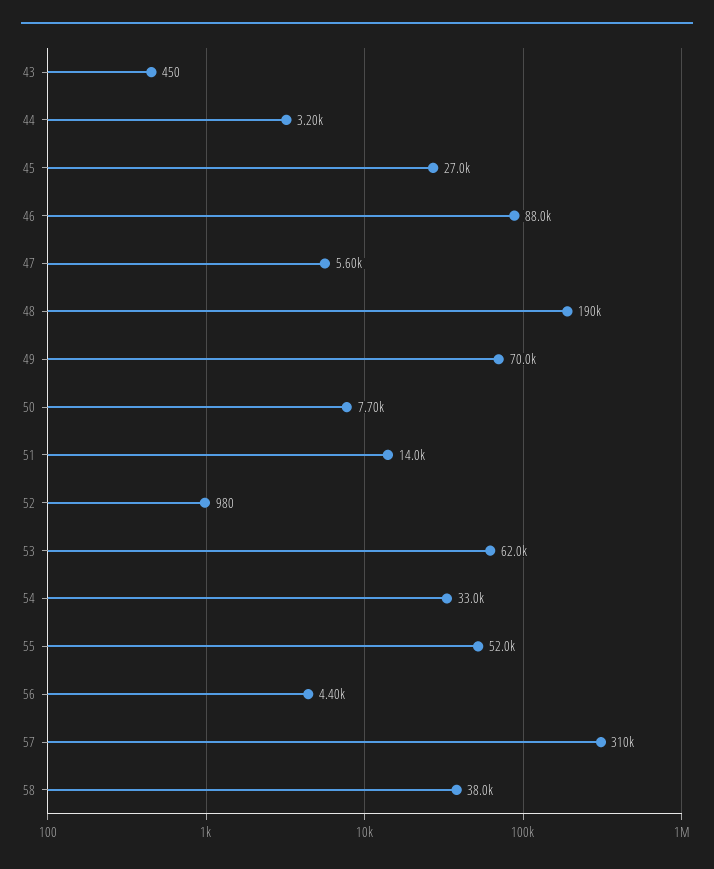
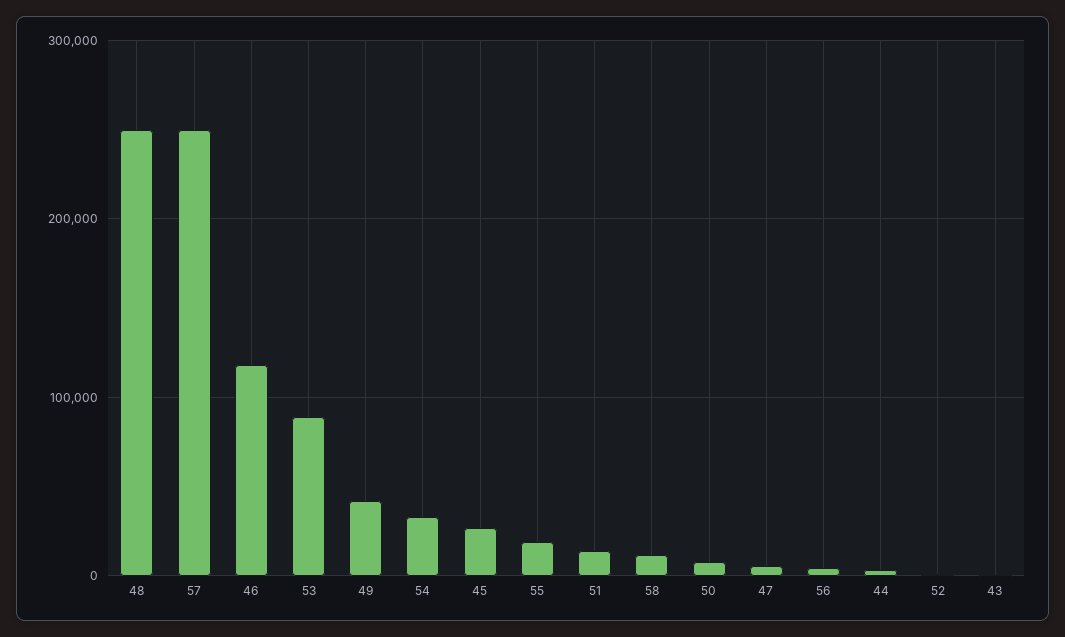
46: 88000 -> 120000
48: 190000 -> 250000
49: 70000 -> 40000
53: 62000 -> 90000
55: 52000 -> 20000
57: 310000 -> 250000
58: 38000 -> 10000

